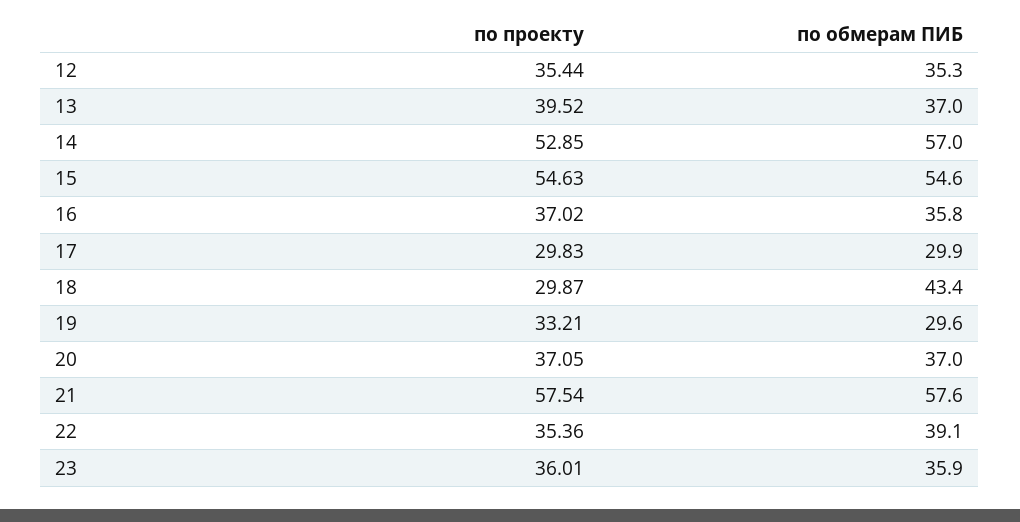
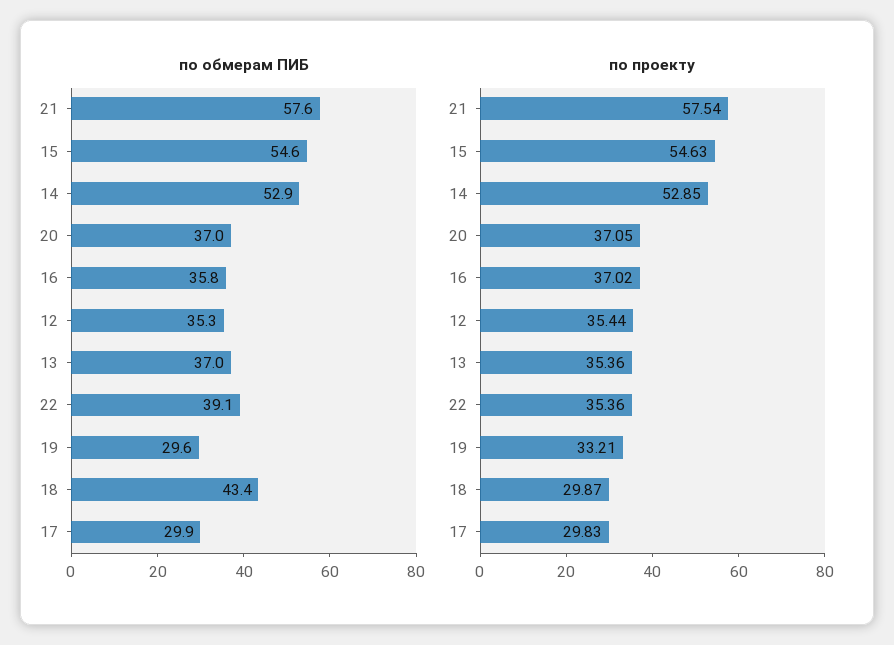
по проекту, 13: 39.52 -> 35.36
по обмерам ПИБ, 14: 57 -> 52.9
по проекту, 23: 36.01 -> none
по обмерам ПИБ, 23: 35.9 -> none

